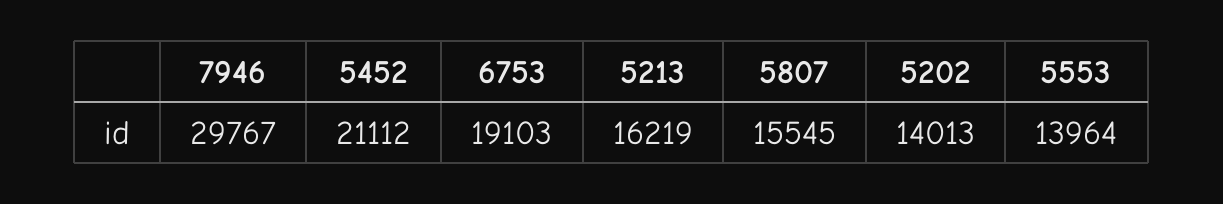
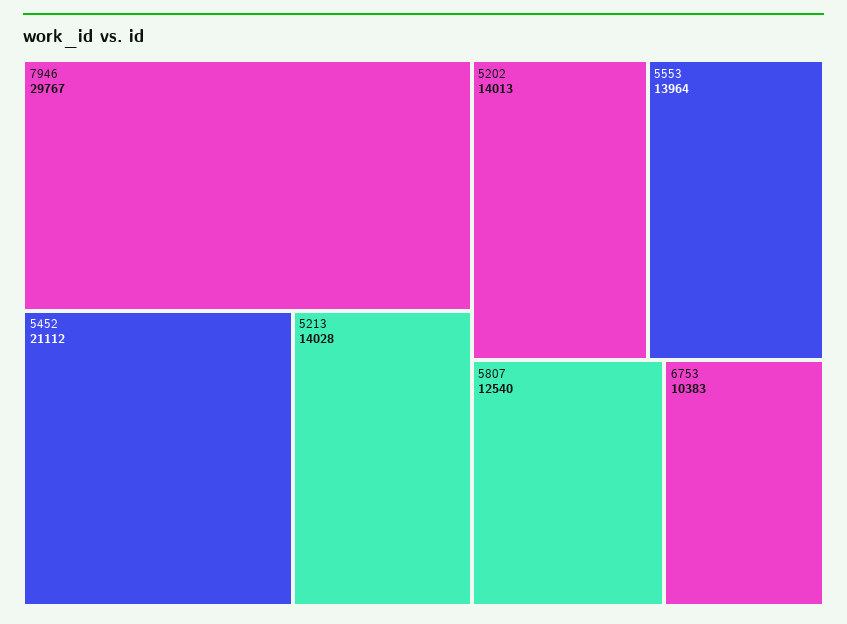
6753: 19103 -> 10383
5213: 16219 -> 14028
5807: 15545 -> 12540

